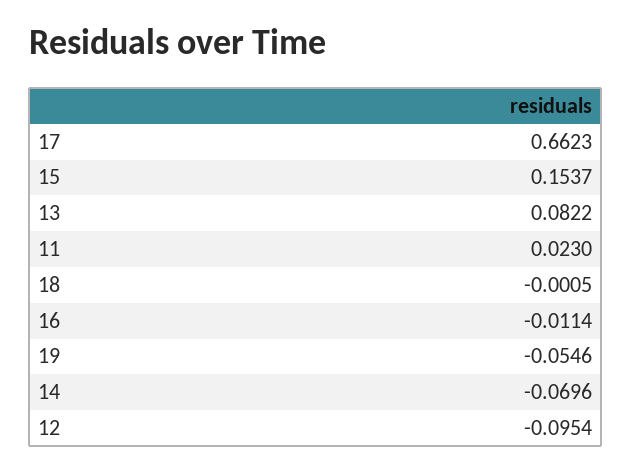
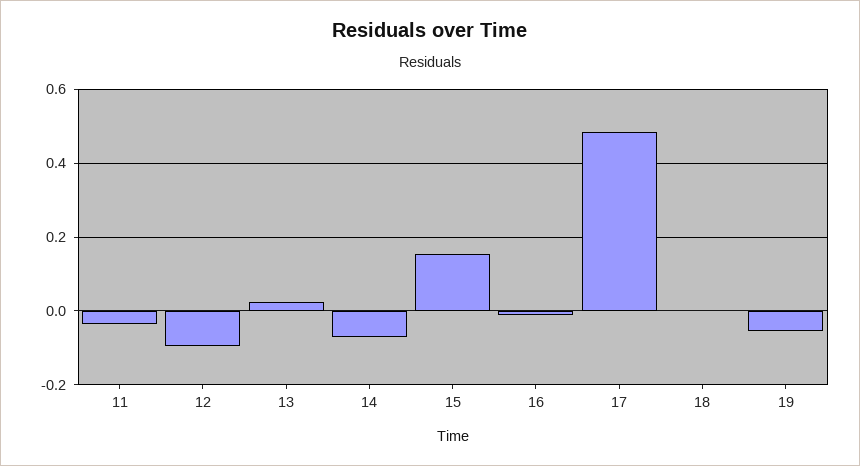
17: 0.6623 -> 0.48
13: 0.0822 -> 0.02
11: 0.023 -> -0.04

